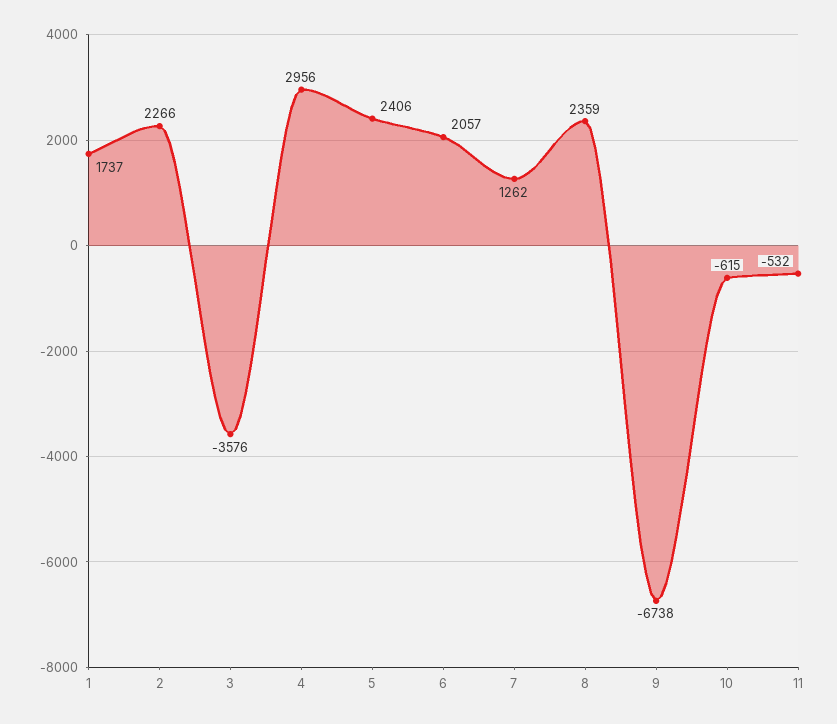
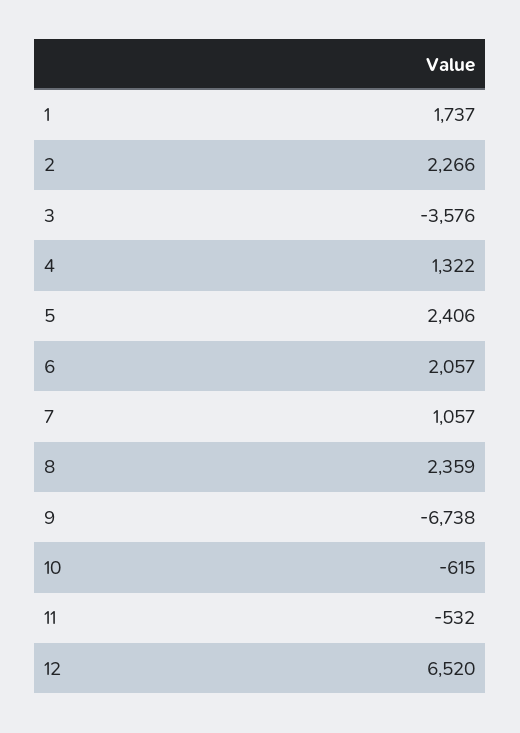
4: 2956 -> 1322
7: 1262 -> 1057
12: none -> 6520

